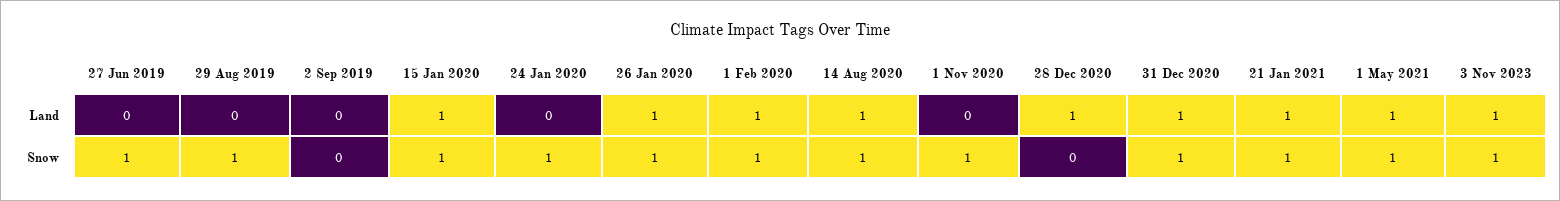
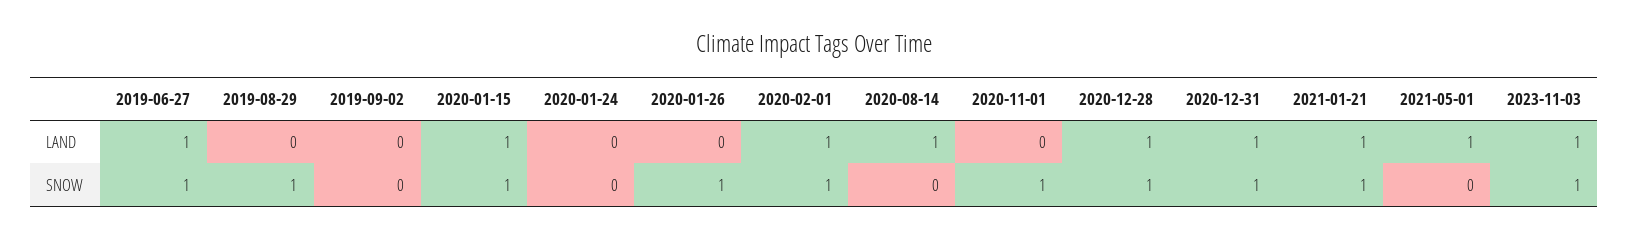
27 Jun 2019, Land: 0 -> 1
26 Jan 2020, Land: 1 -> 0
24 Jan 2020, Snow: 1 -> 0
14 Aug 2020, Snow: 1 -> 0
28 Dec 2020, Snow: 0 -> 1
1 May 2021, Snow: 1 -> 0

